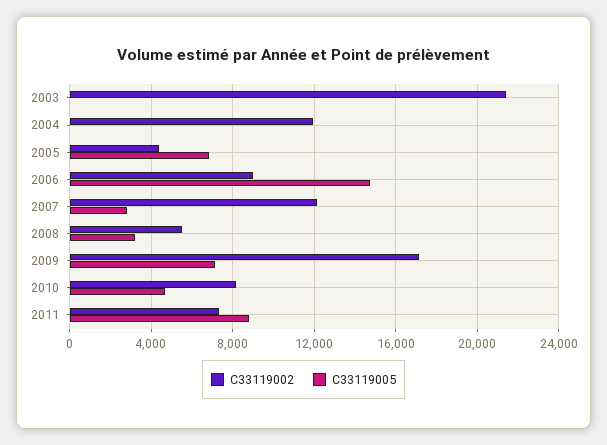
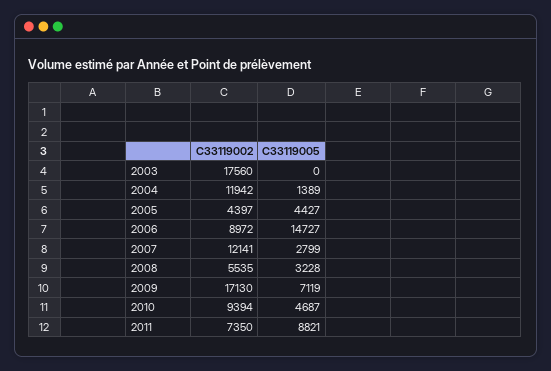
C33119002, 2003: 21500 -> 17560
C33119005, 2004: 0 -> 1389
C33119005, 2005: 7000 -> 4427
C33119002, 2010: 8000 -> 9394

